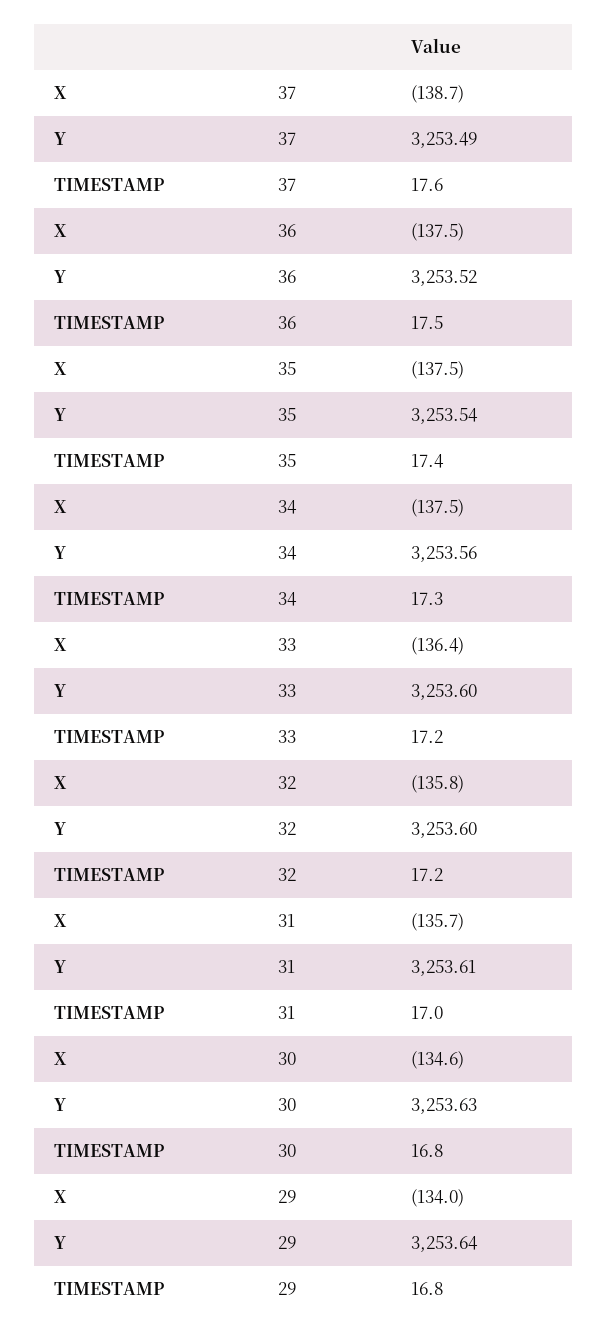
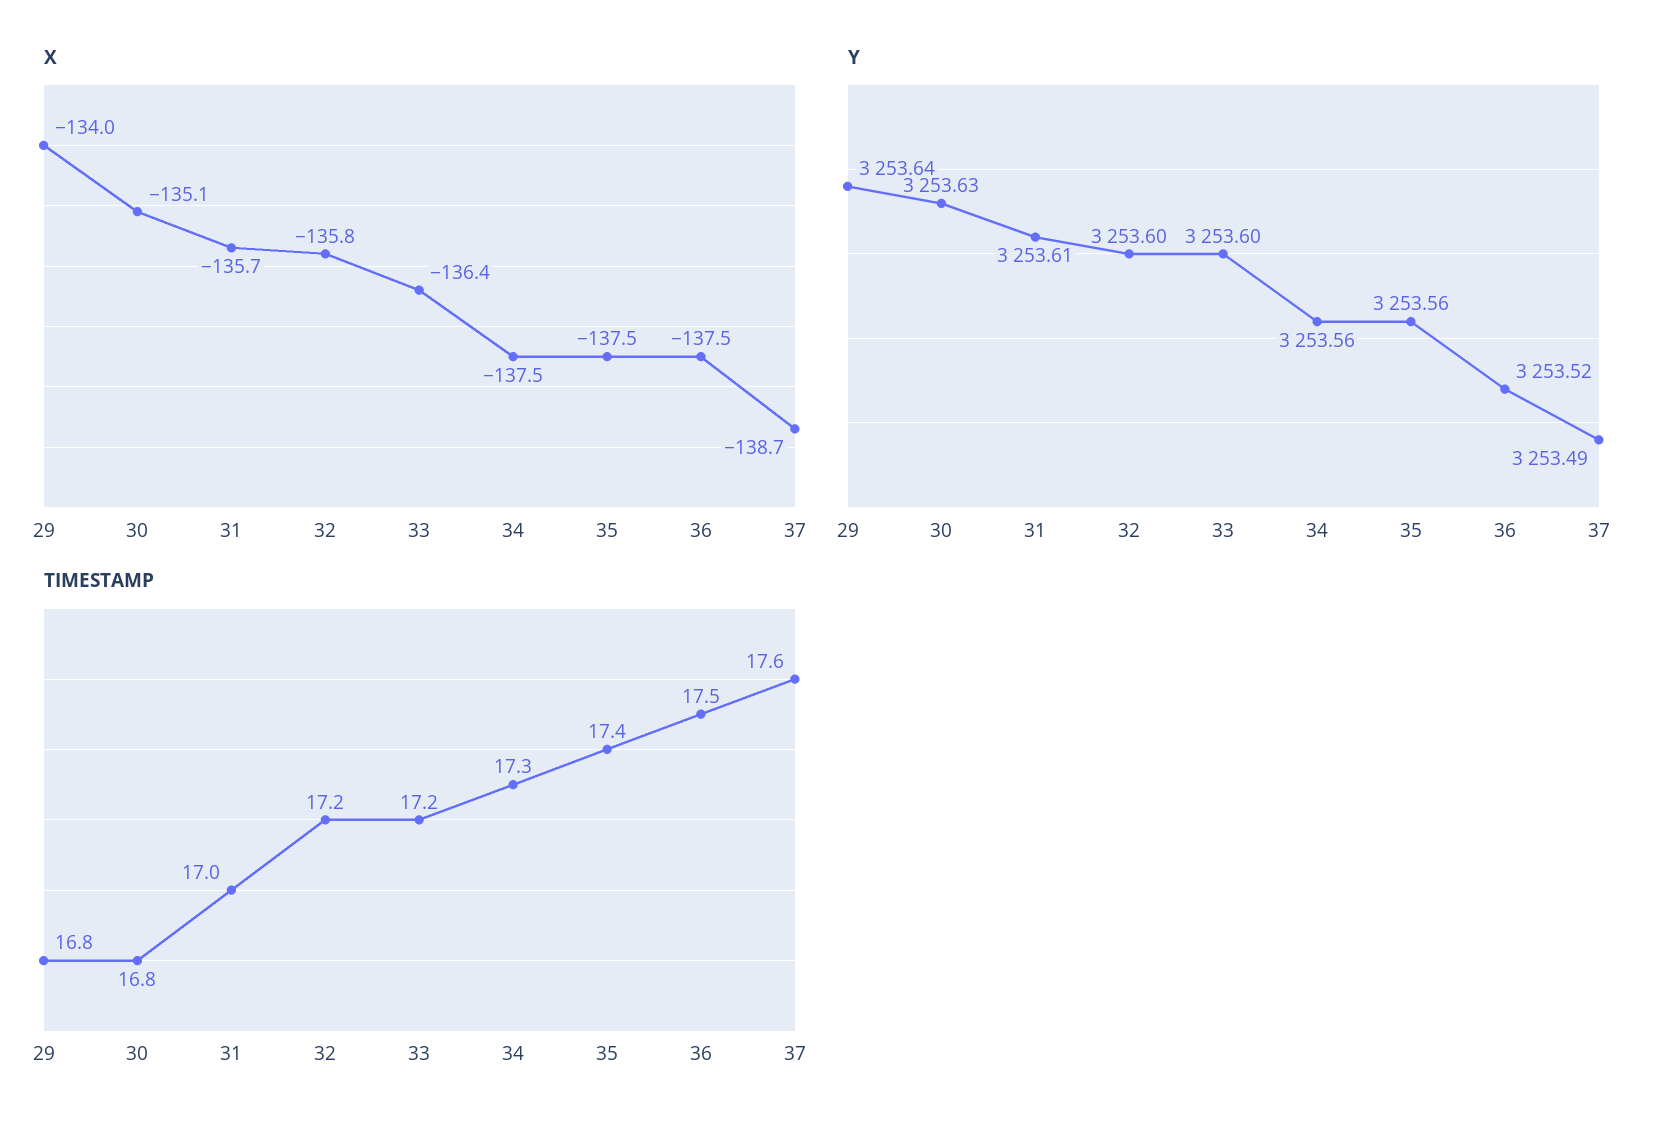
Y, 35: 3253.54 -> 3253.56
X, 30: -134.6 -> -135.1

